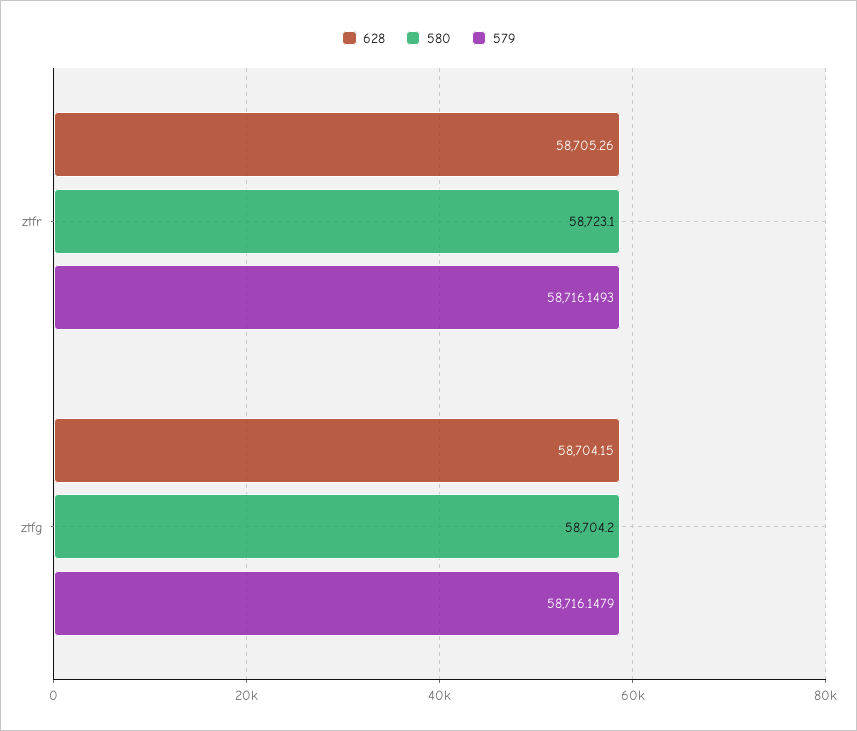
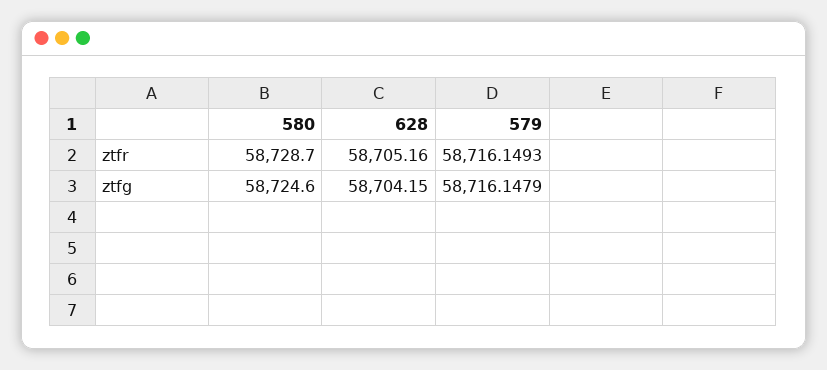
628, ztfr: 58705.26 -> 58705.16
580, ztfr: 58723.1 -> 58728.7
580, ztfg: 58704.2 -> 58724.6

